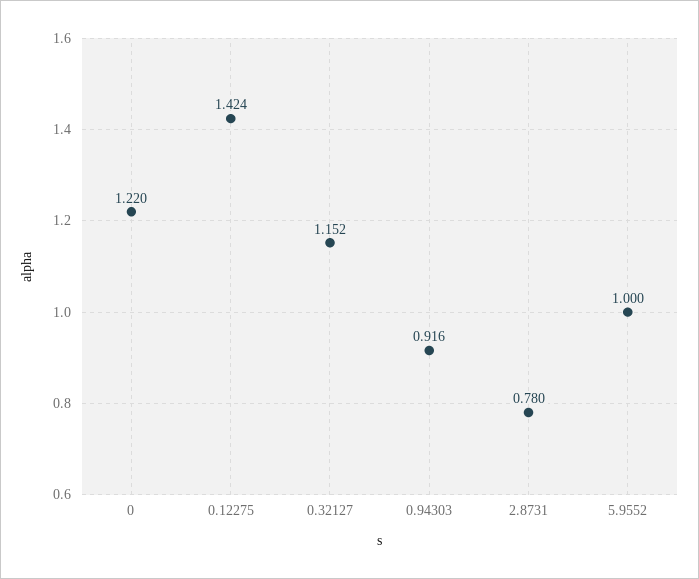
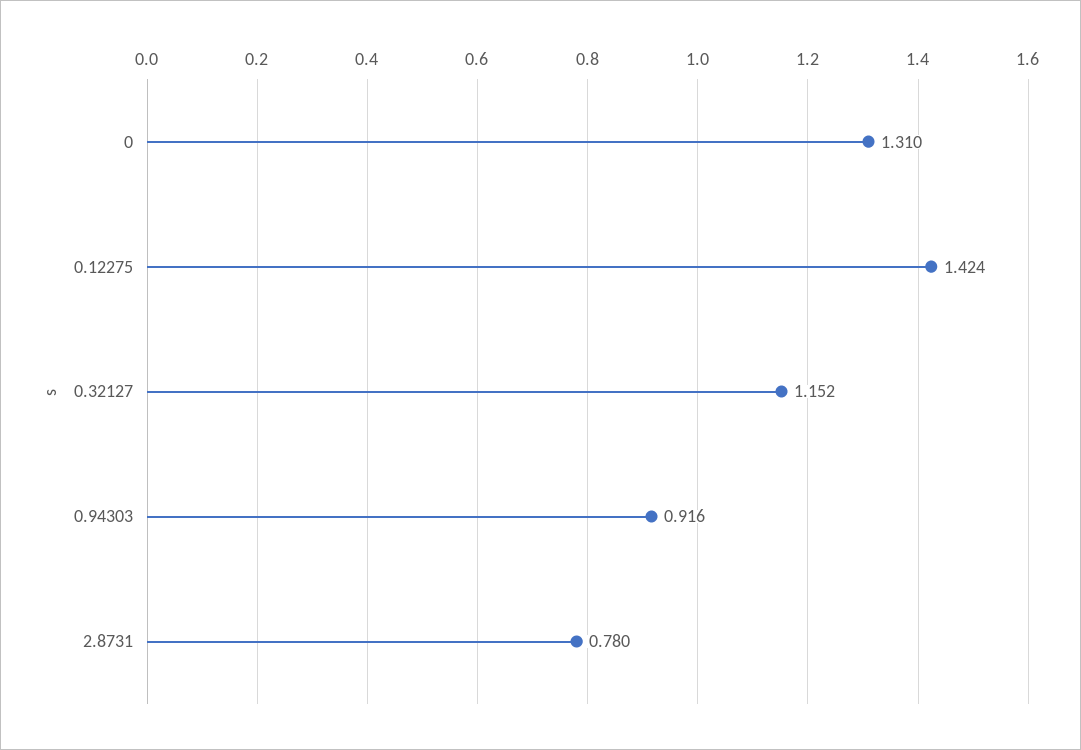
0: 1.22 -> 1.31
5.9552: 1 -> none

